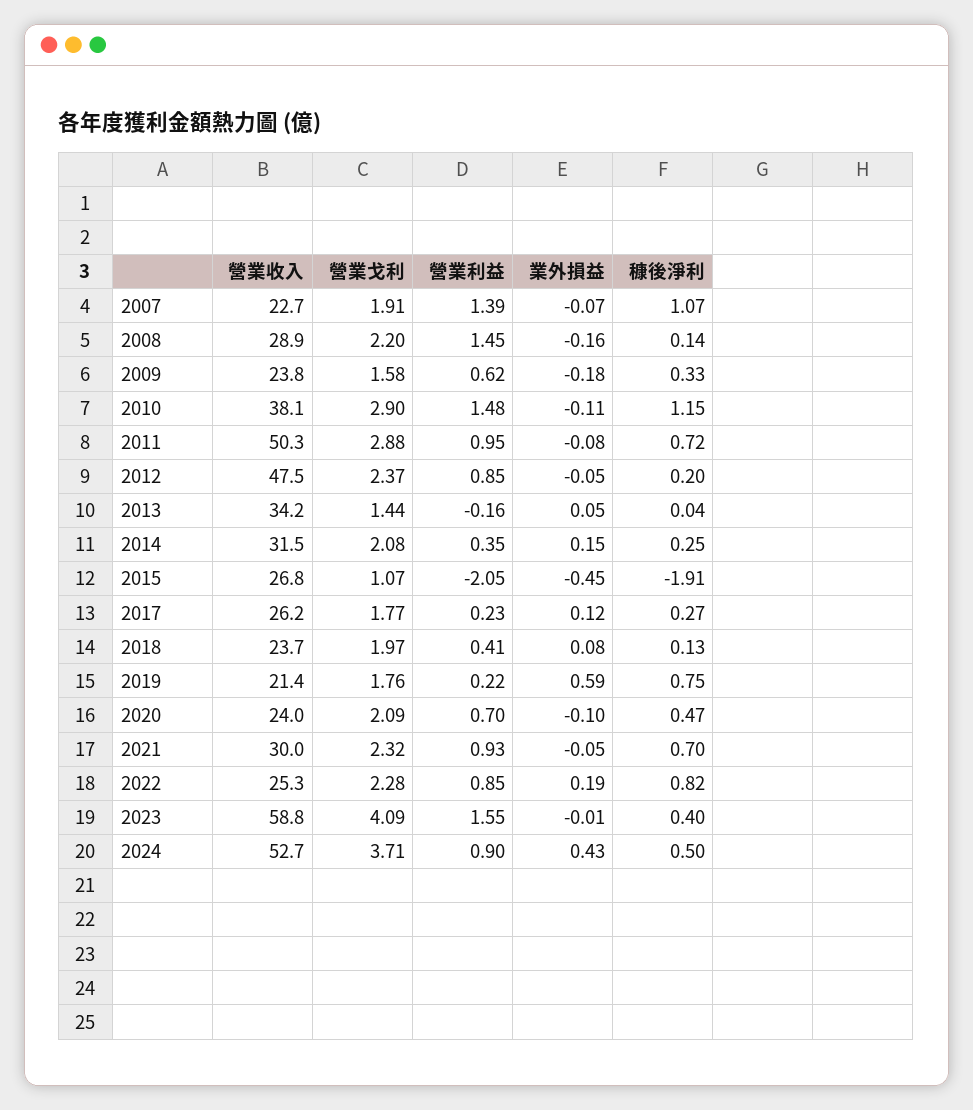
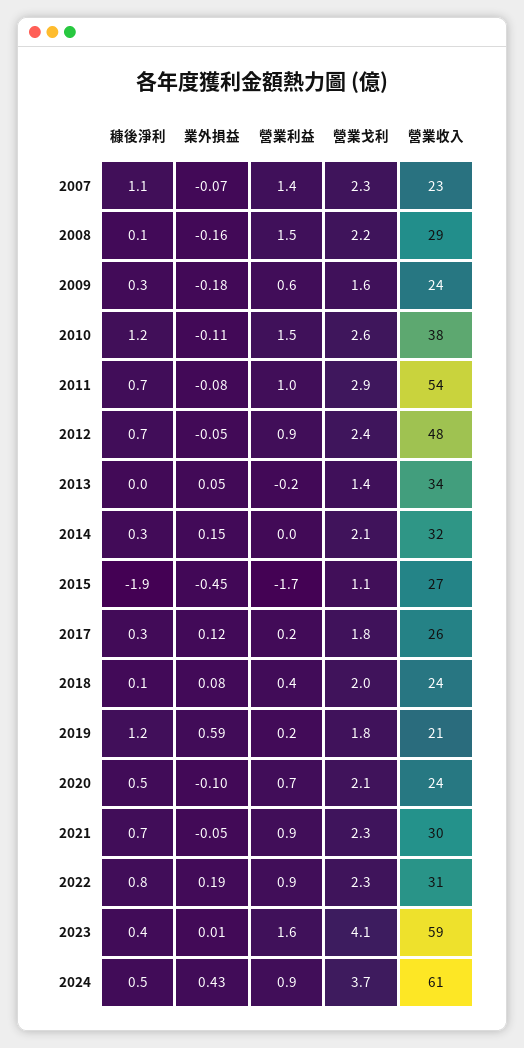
營業戈利, 2007: 1.91 -> 2.3
營業戈利, 2010: 2.9 -> 2.6
營業收入, 2011: 50.3 -> 54
穅後淨利, 2012: 0.2 -> 0.7
營業利益, 2014: 0.35 -> 0
營業利益, 2015: -2.05 -> -1.7
穅後淨利, 2019: 0.75 -> 1.2
營業收入, 2022: 25.3 -> 31
業外損益, 2023: -0.01 -> 0.01
營業收入, 2024: 52.7 -> 61

